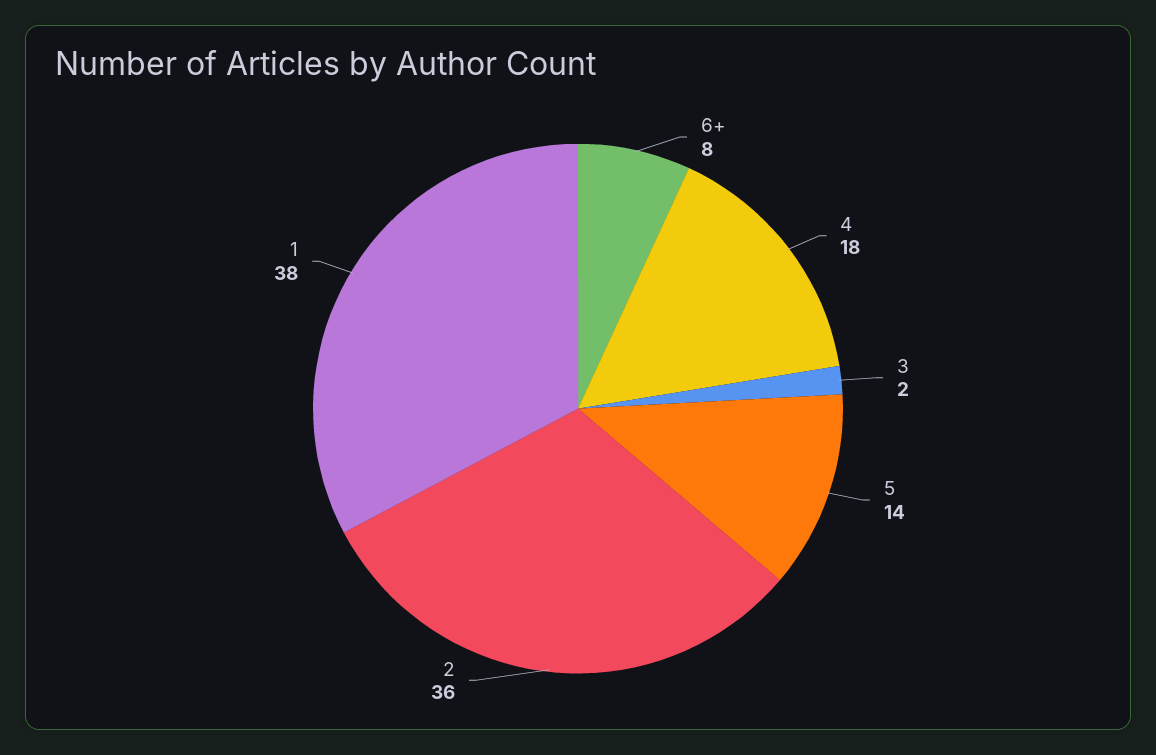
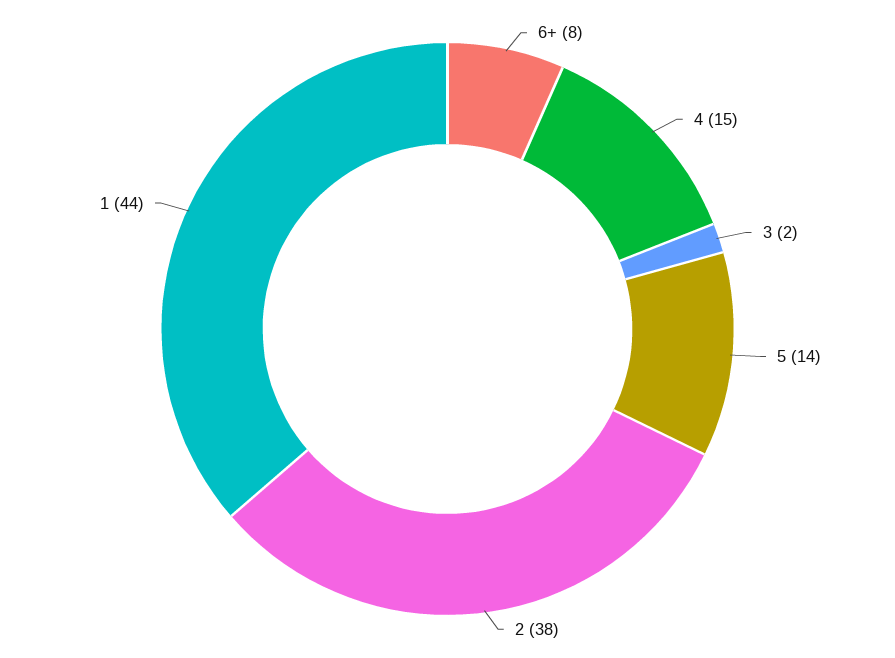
4: 18 -> 15
2: 36 -> 38
1: 38 -> 44

